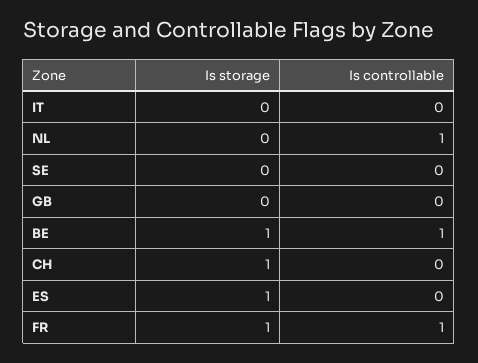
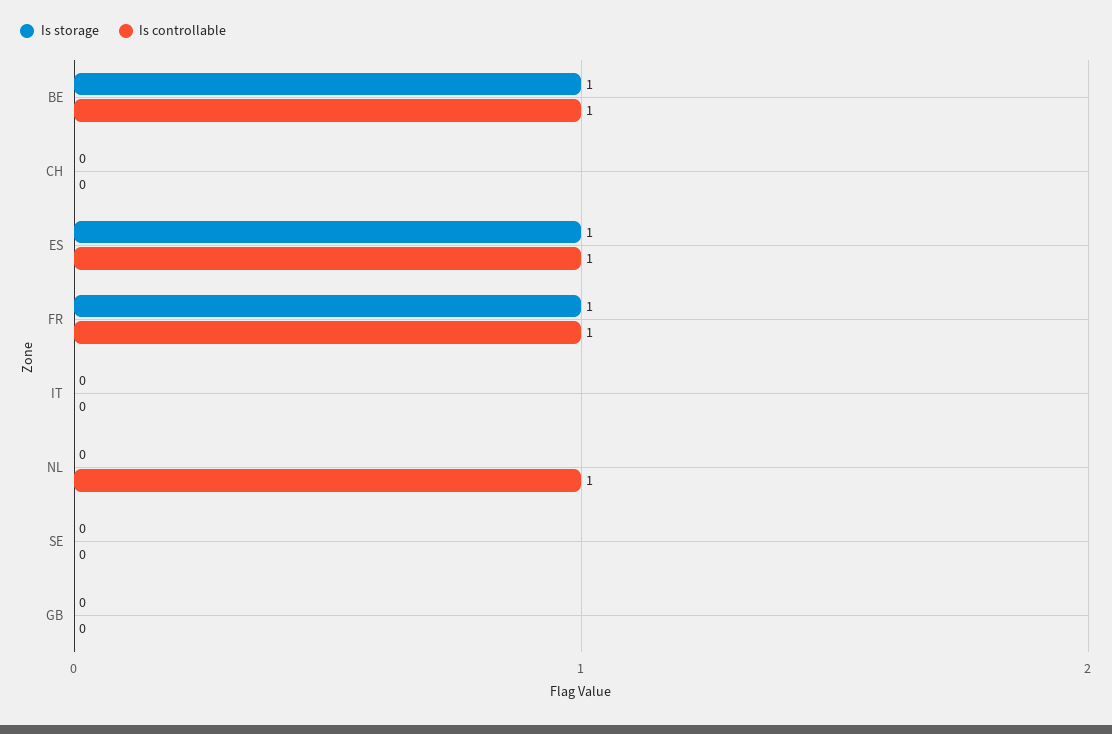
Is storage, CH: 1 -> 0
Is controllable, ES: 0 -> 1

